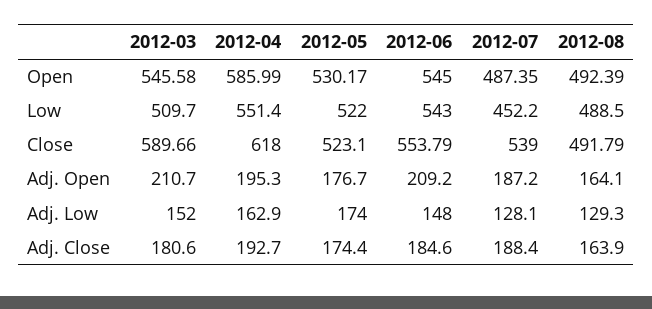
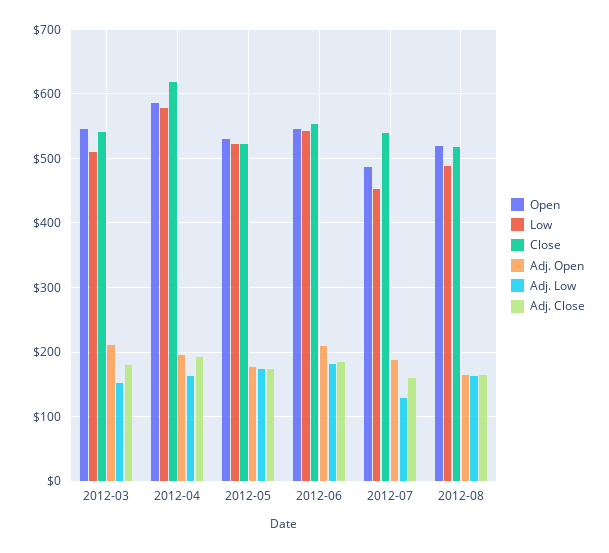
Open, 2012-08: 492.39 -> 520
Low, 2012-04: 551.4 -> 580
Close, 2012-03: 589.66 -> 540
Close, 2012-08: 491.79 -> 520
Adj. Low, 2012-06: 148 -> 180
Adj. Low, 2012-08: 129.3 -> 160
Adj. Close, 2012-07: 188.4 -> 160

